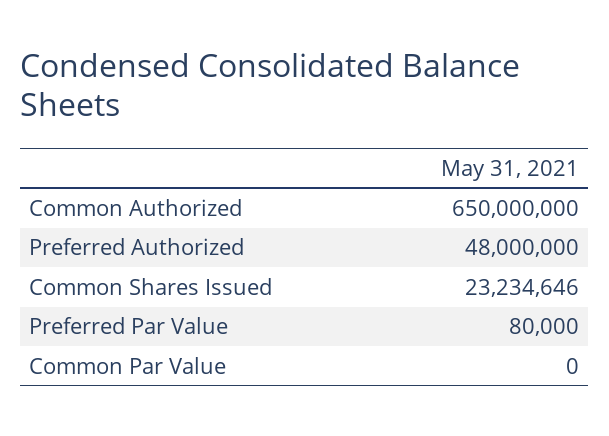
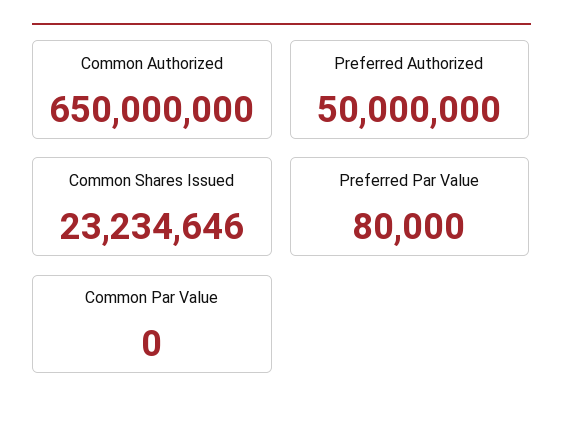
Preferred Authorized: 48000000 -> 50000000

